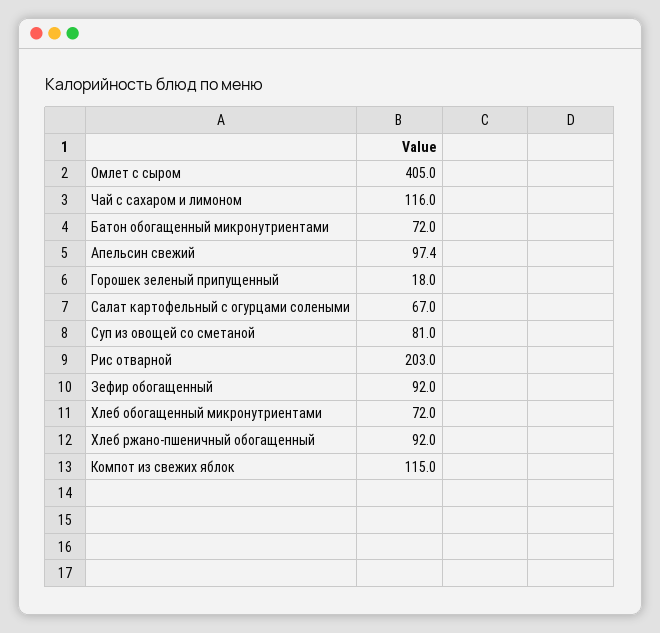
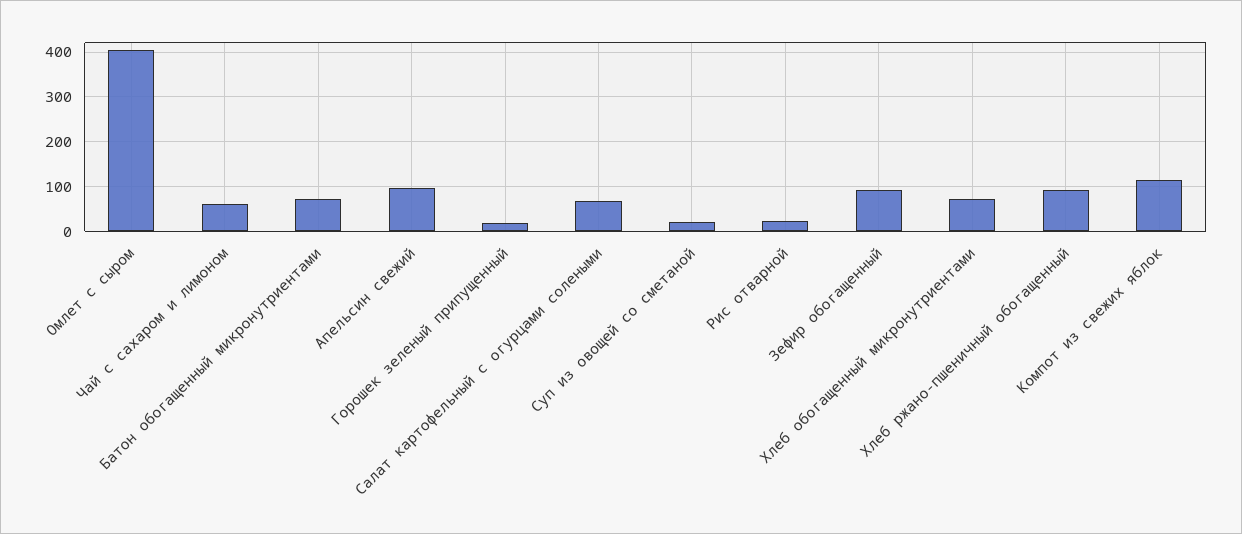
Чай с сахаром и лимоном: 116 -> 60
Суп из овощей со сметаной: 81 -> 20
Рис отварной: 203 -> 20

